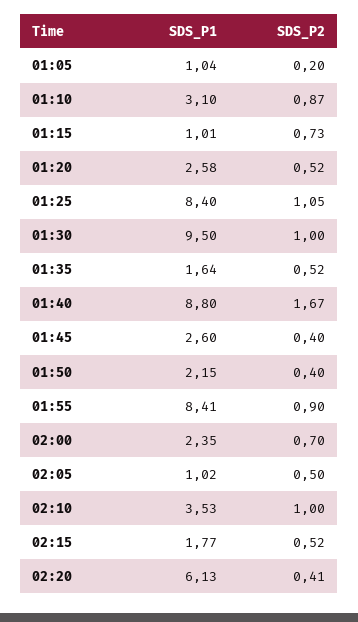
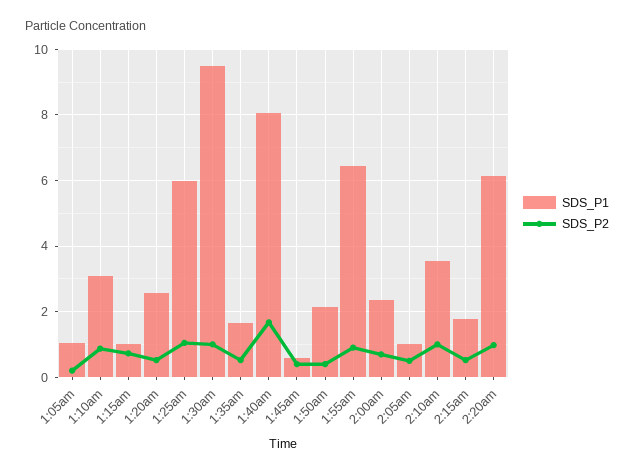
SDS_P1, 01:25: 8.4 -> 6
SDS_P1, 01:40: 8.8 -> 8
SDS_P1, 01:45: 2.6 -> 0.6
SDS_P1, 01:55: 8.41 -> 6.4
SDS_P2, 02:20: 0.41 -> 1

